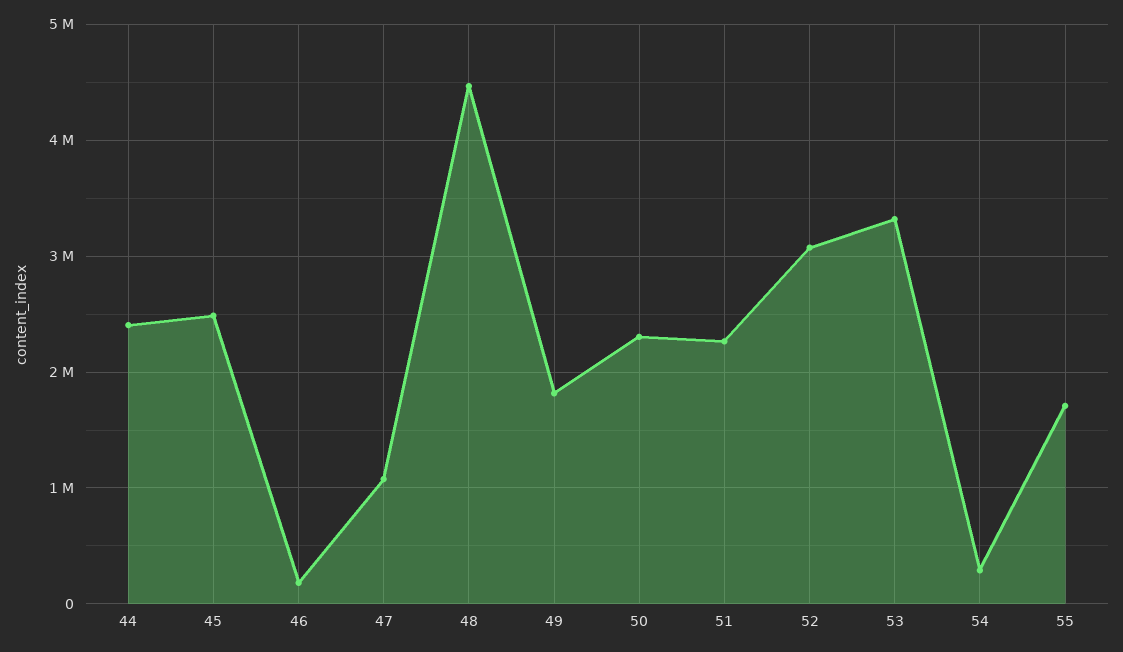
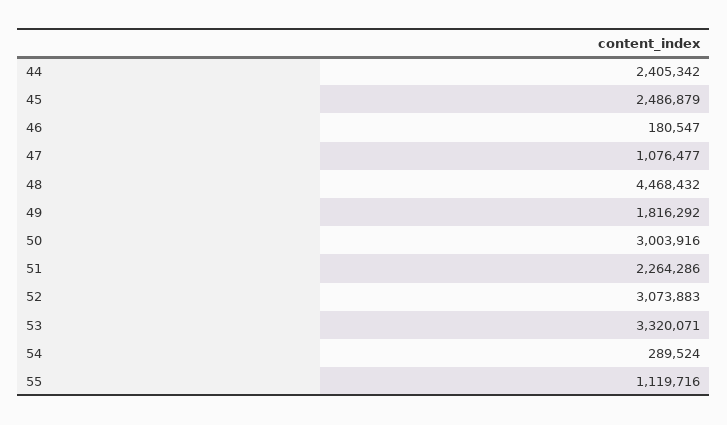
50: 2300000 -> 3003916
55: 1700000 -> 1119716

